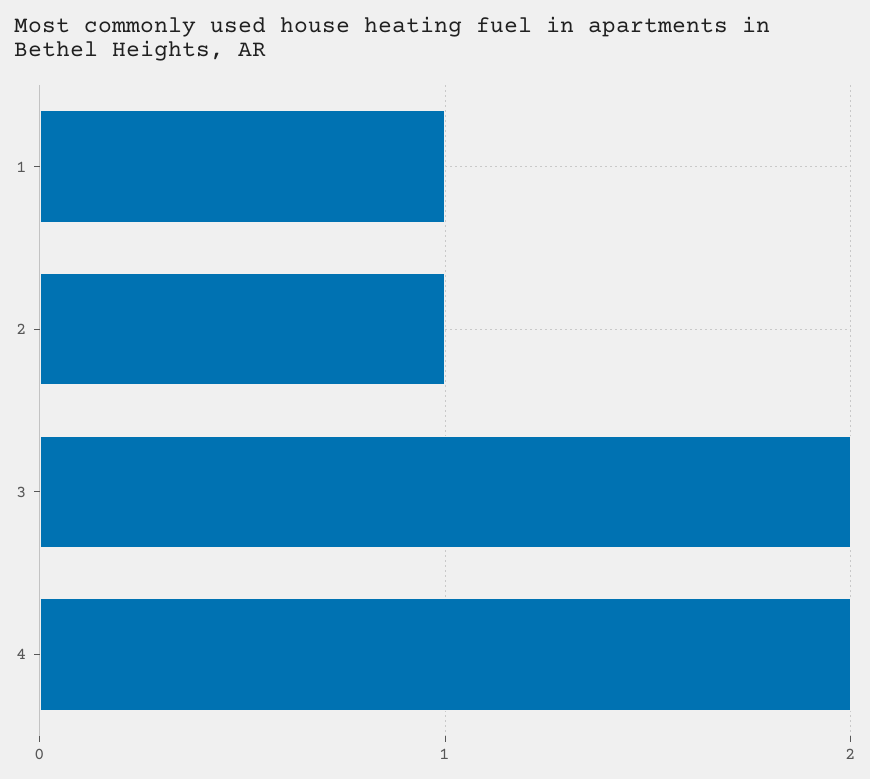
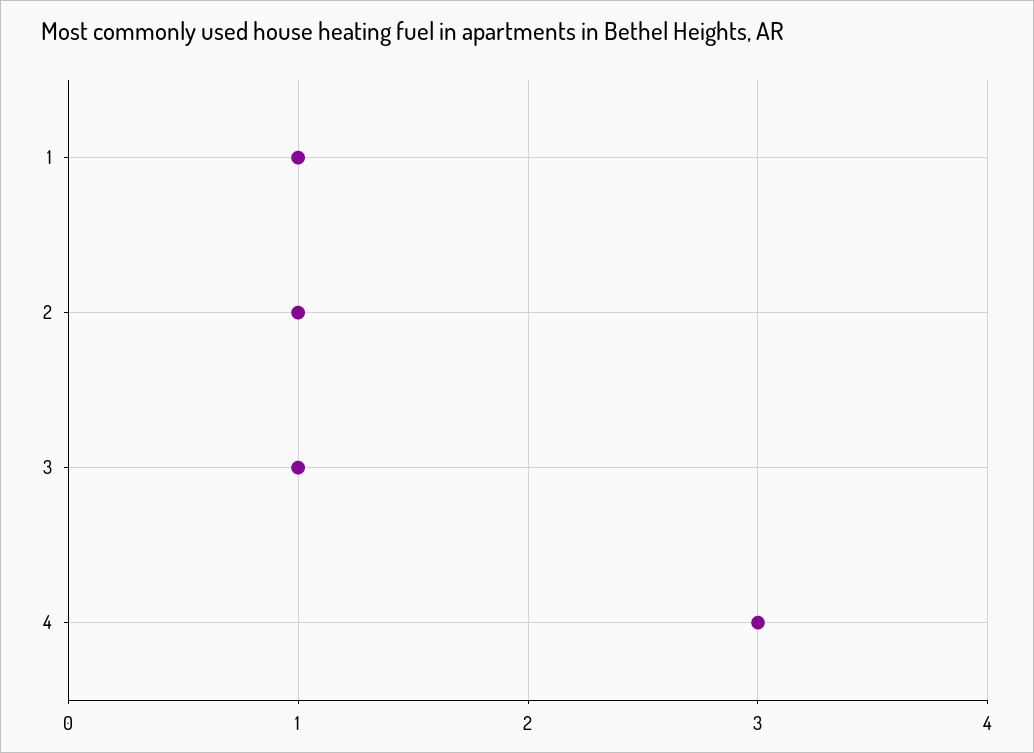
3: 2 -> 1
4: 2 -> 3

